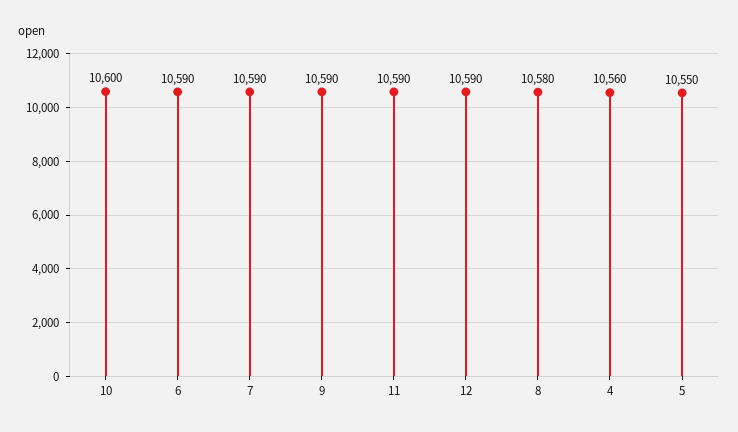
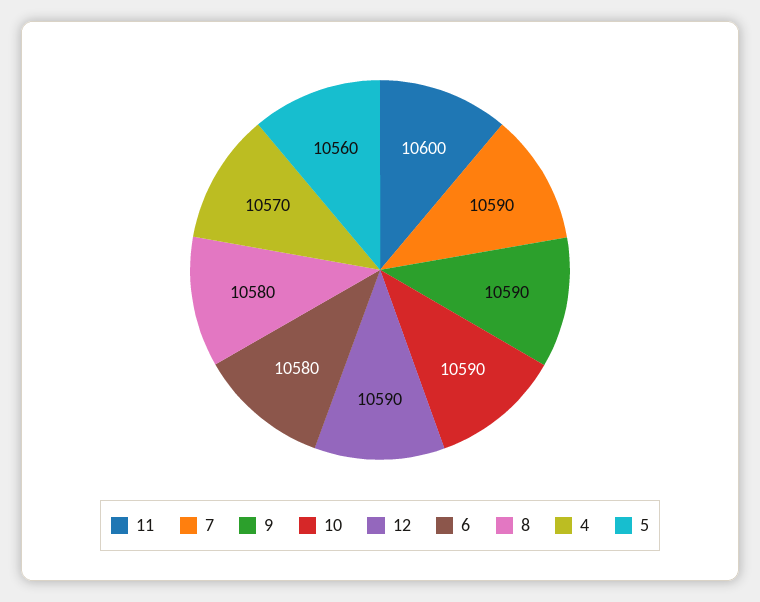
10: 10600 -> 10590
6: 10590 -> 10580
11: 10590 -> 10600
4: 10560 -> 10570
5: 10550 -> 10560

